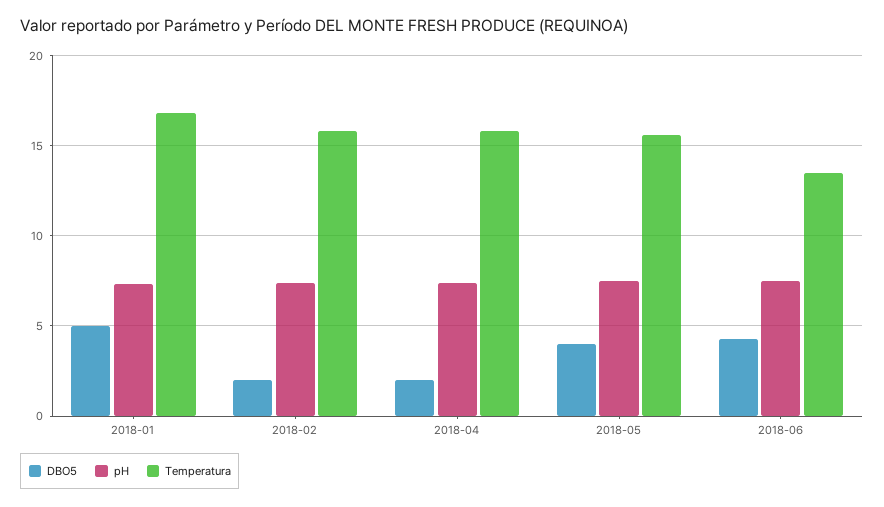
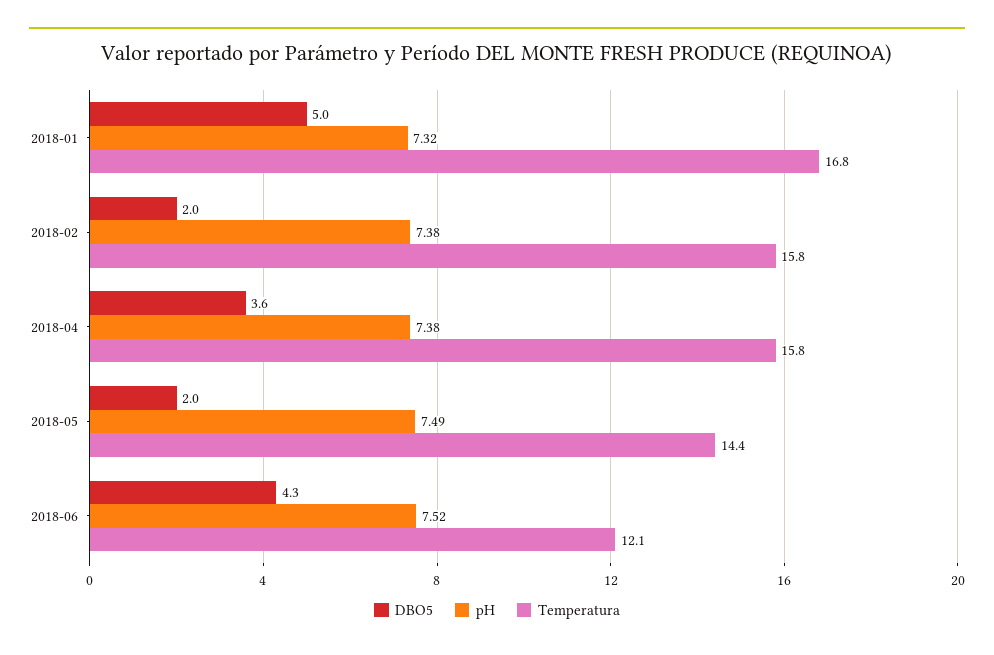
DBO5, 2018-04: 2 -> 3.6
DBO5, 2018-05: 4 -> 2
Temperatura, 2018-05: 15.5 -> 14.4
Temperatura, 2018-06: 13.5 -> 12.1

